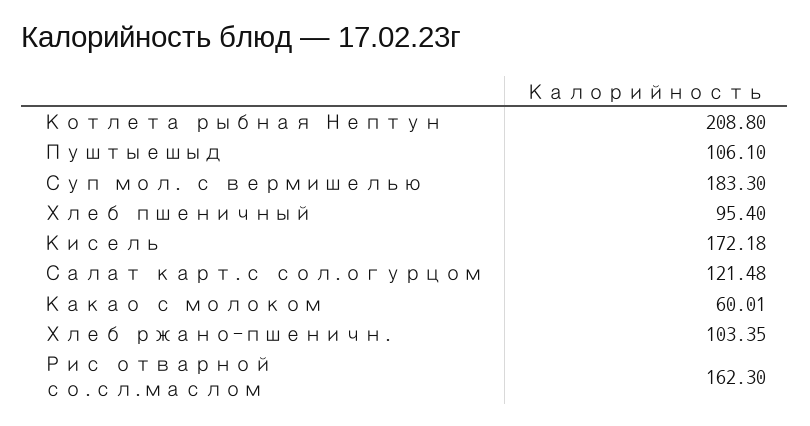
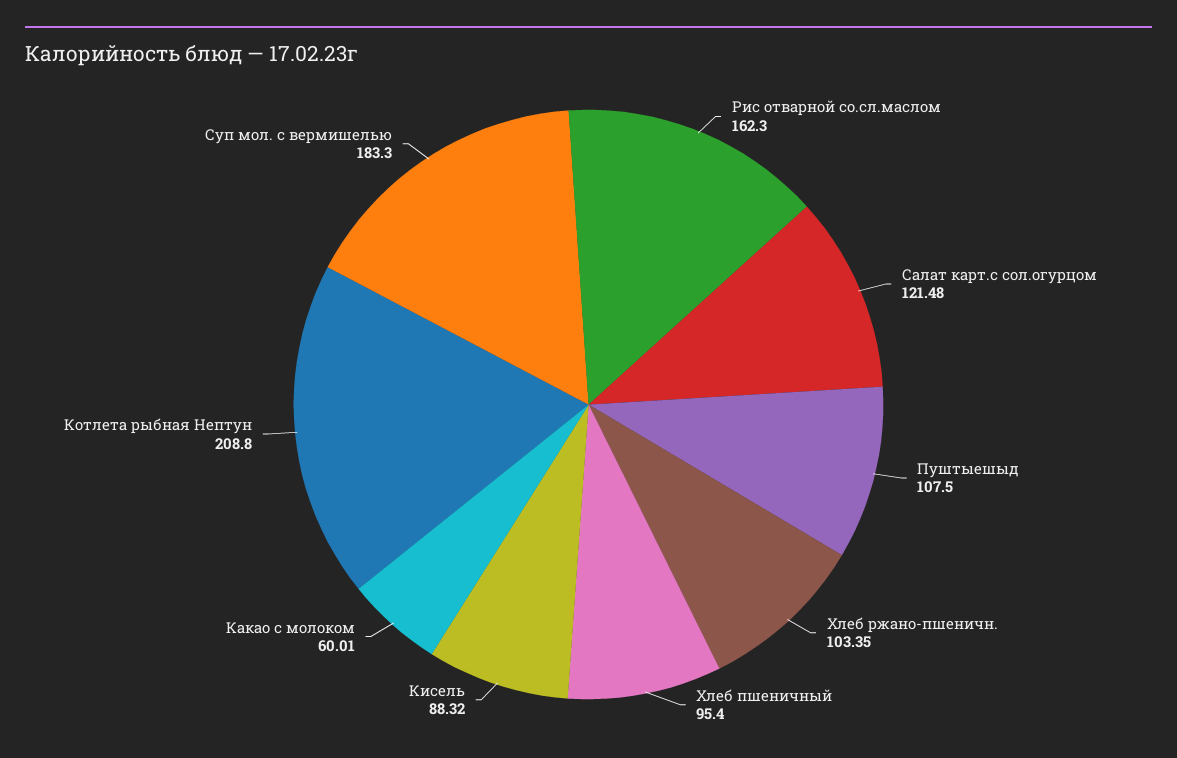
Пуштыешыд: 106.1 -> 107.5
Кисель: 172.18 -> 88.32

